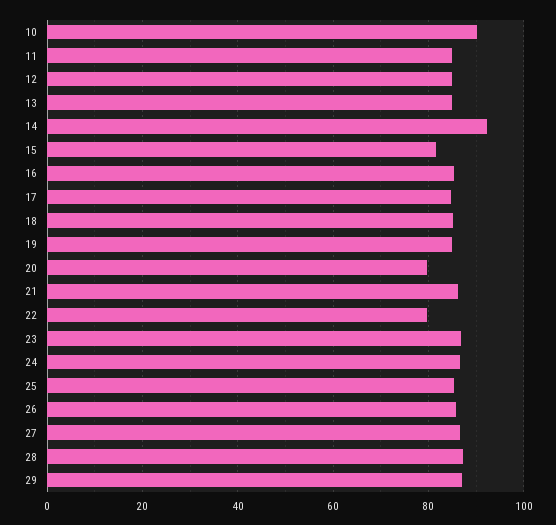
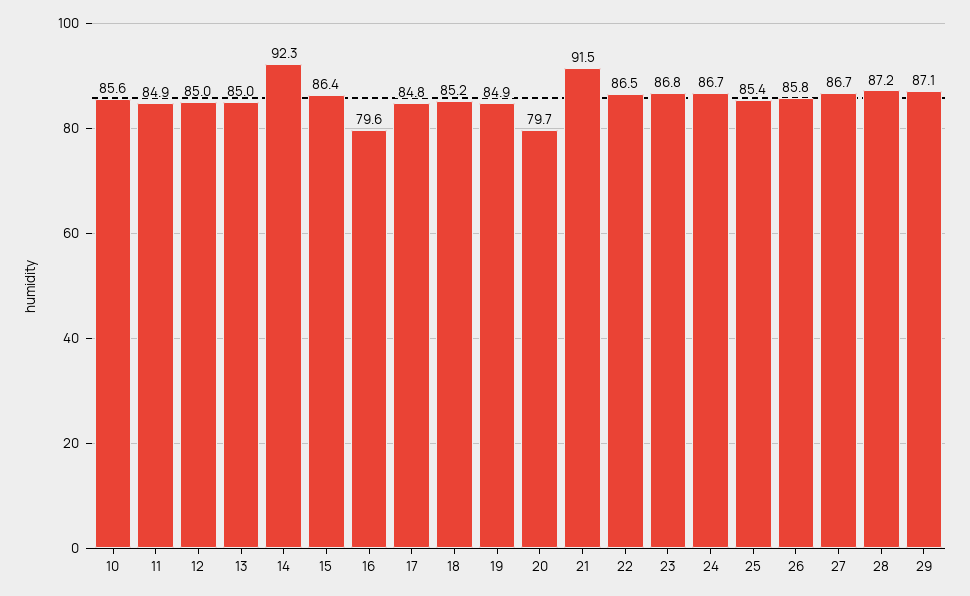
10: 90 -> 85.6
15: 82 -> 86.4
16: 86 -> 79.6
21: 86 -> 91.5
22: 80 -> 86.5

